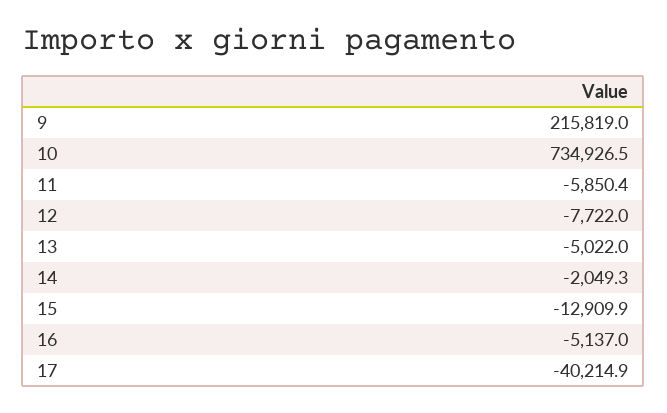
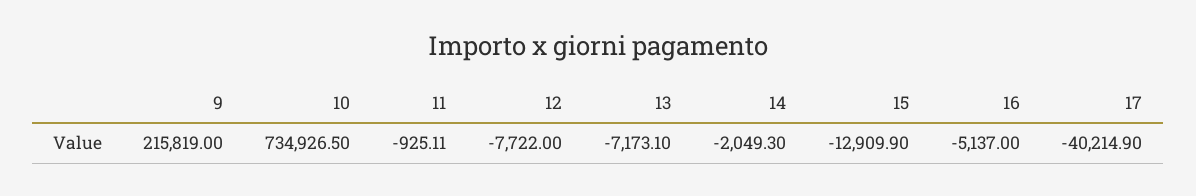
11: -5850.4 -> -925.11
13: -5022 -> -7173.1

